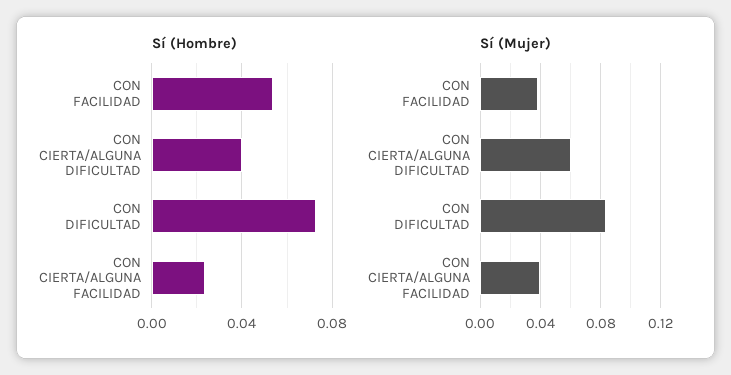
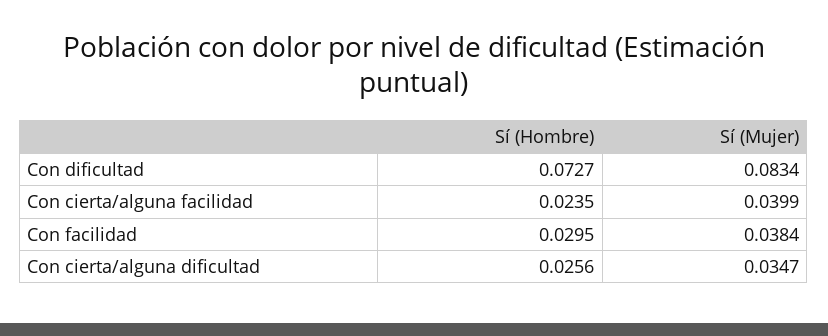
Sí (Hombre), CON FACILIDAD: 0.055 -> 0.0295
Sí (Hombre), CON CIERTA/ALGUNA DIFICULTAD: 0.04 -> 0.0256
Sí (Mujer), CON CIERTA/ALGUNA DIFICULTAD: 0.06 -> 0.0347

